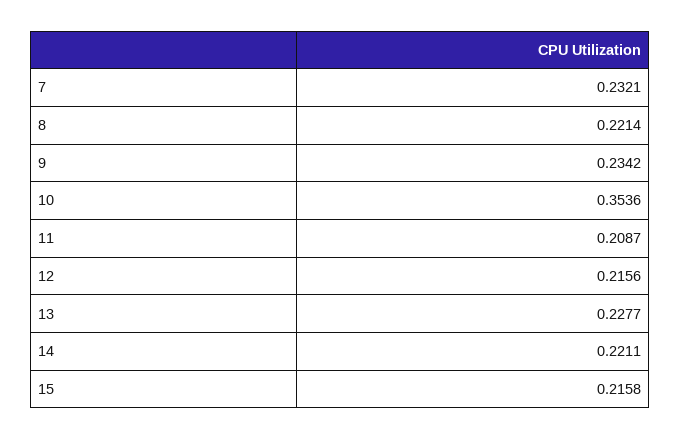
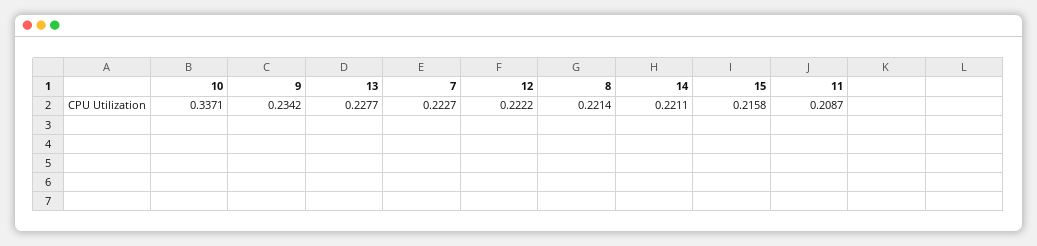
7: 0.2321 -> 0.2227
10: 0.3536 -> 0.3371
12: 0.2156 -> 0.2222

